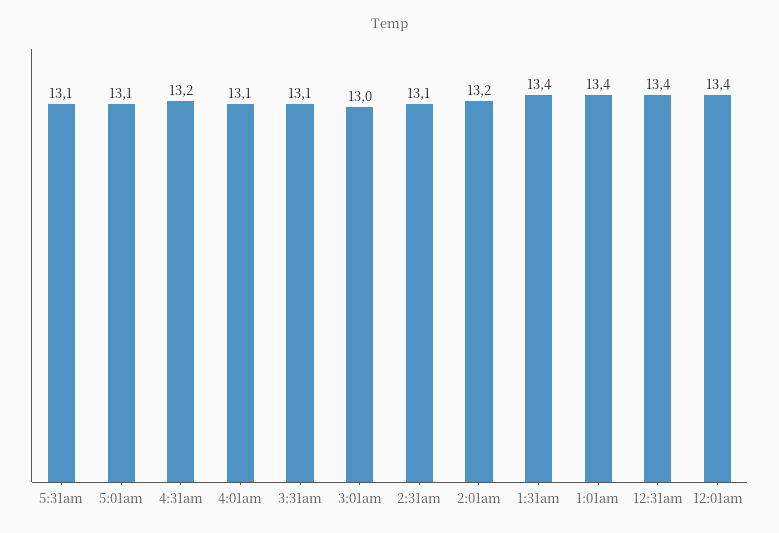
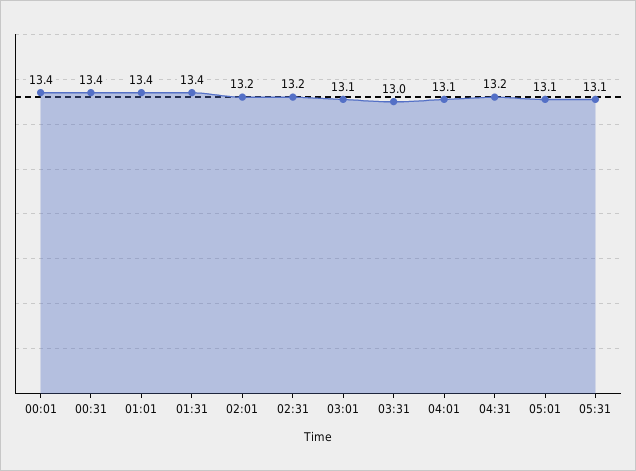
3:31am: 13.1 -> 13
3:01am: 13 -> 13.1
2:31am: 13.1 -> 13.2

